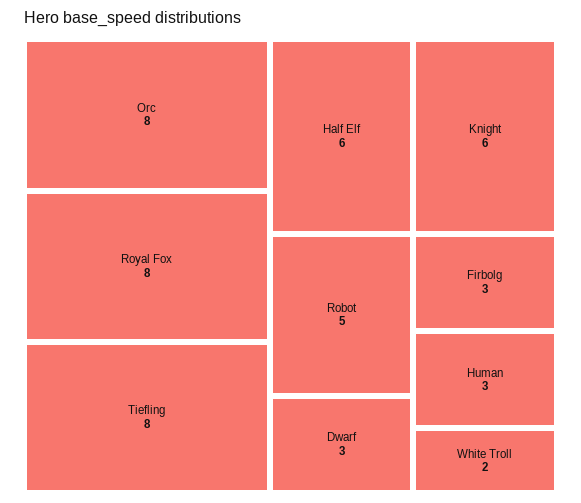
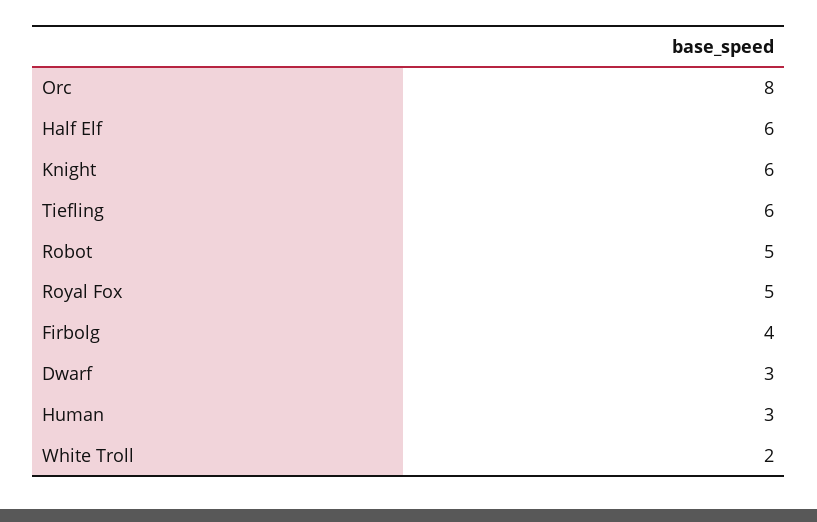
Royal Fox: 8 -> 5
Tiefling: 8 -> 6
Firbolg: 3 -> 4

